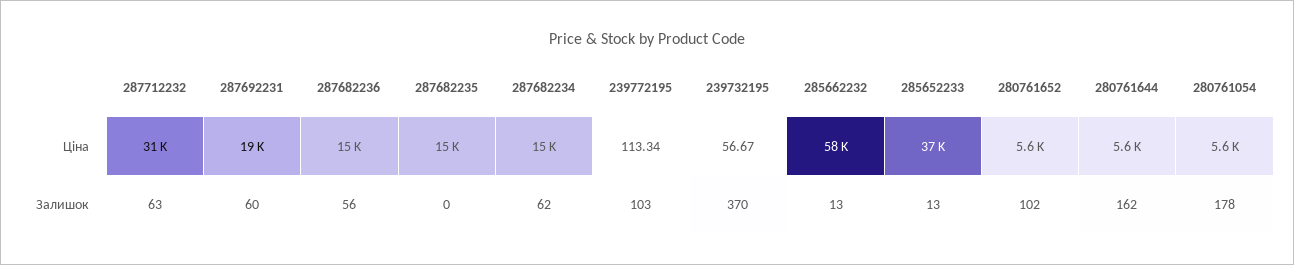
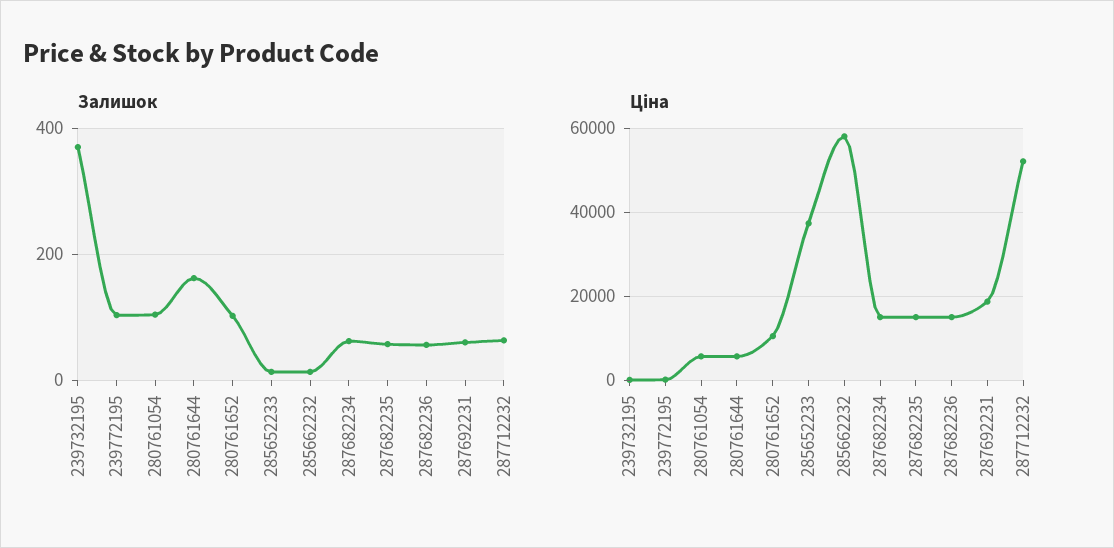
Ціна, 287712232: 31000 -> 52000
Ціна, 280761652: 5600 -> 10000
Залишок, 287682235: 0 -> 60
Залишок, 280761054: 178 -> 100

